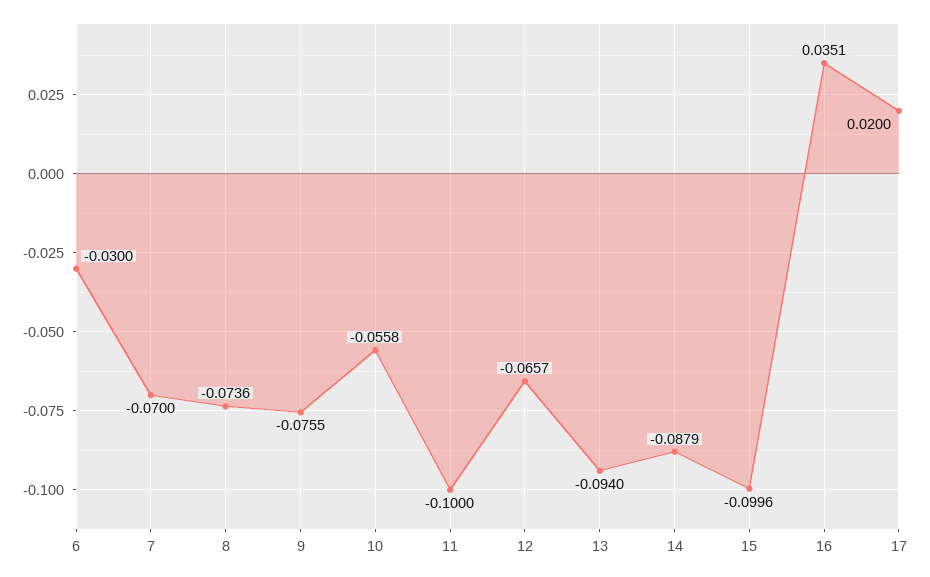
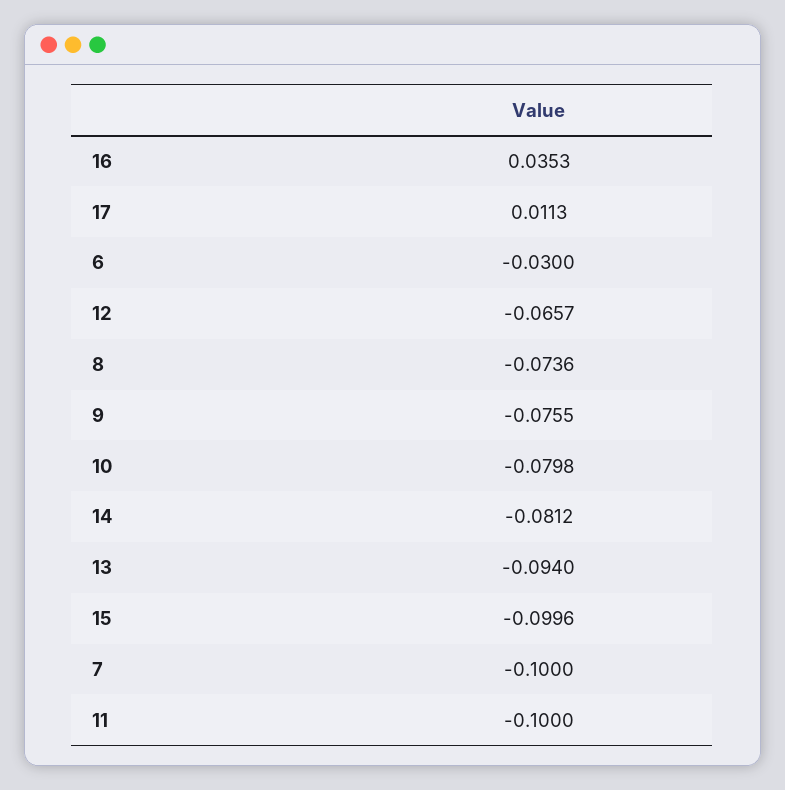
7: -0.07 -> -0.1
10: -0.0558 -> -0.0798
14: -0.0879 -> -0.0812
16: 0.0351 -> 0.0353
17: 0.02 -> 0.0113

